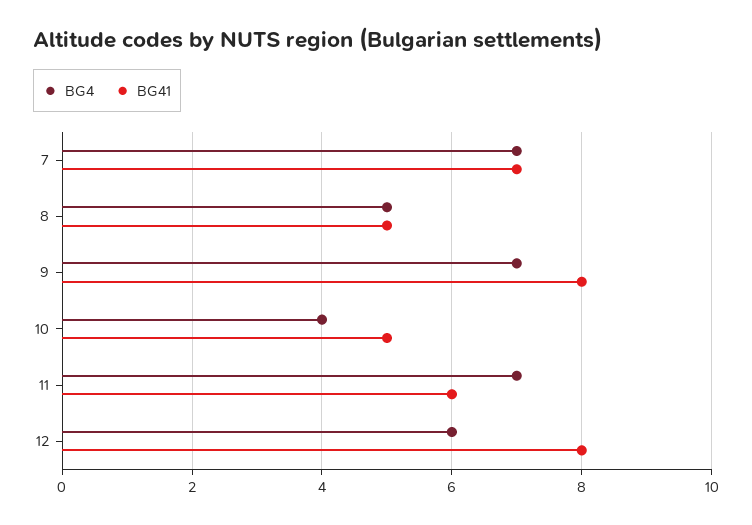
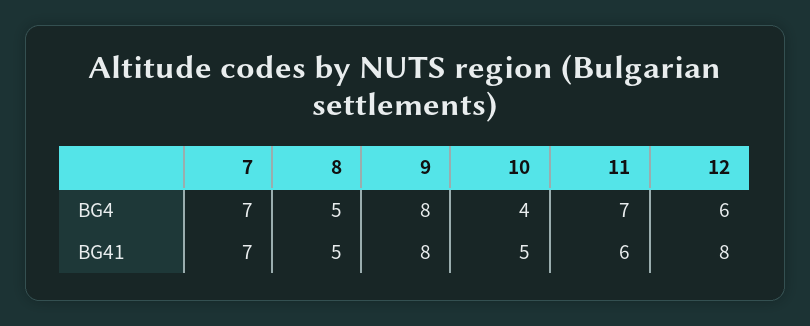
BG4, 9: 7 -> 8

